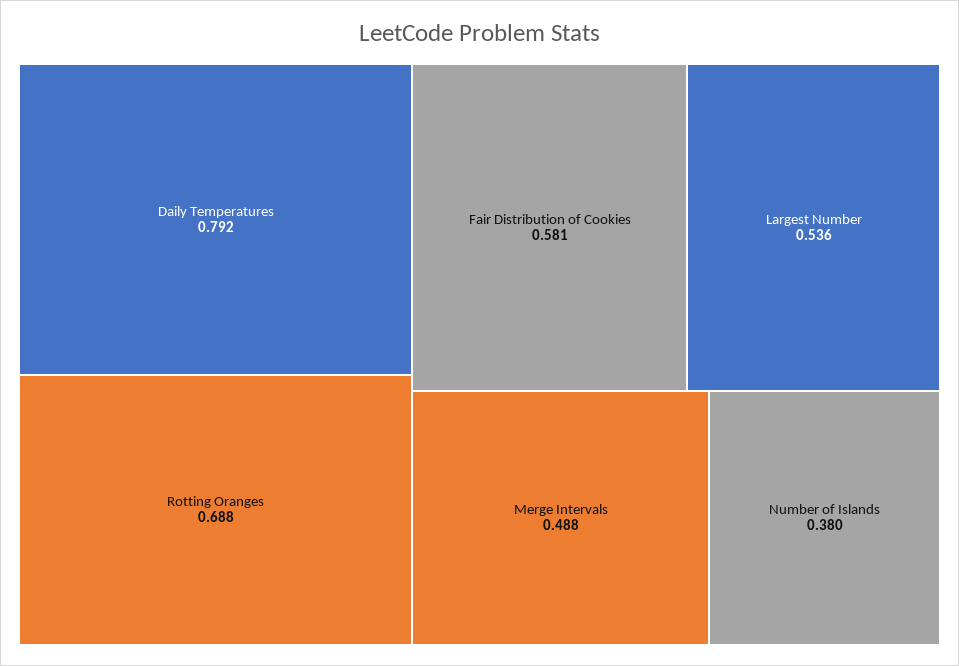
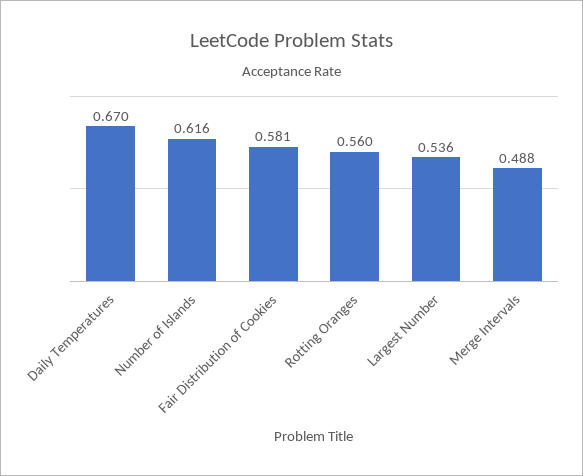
Daily Temperatures: 0.792 -> 0.67
Rotting Oranges: 0.688 -> 0.56
Number of Islands: 0.38 -> 0.616

